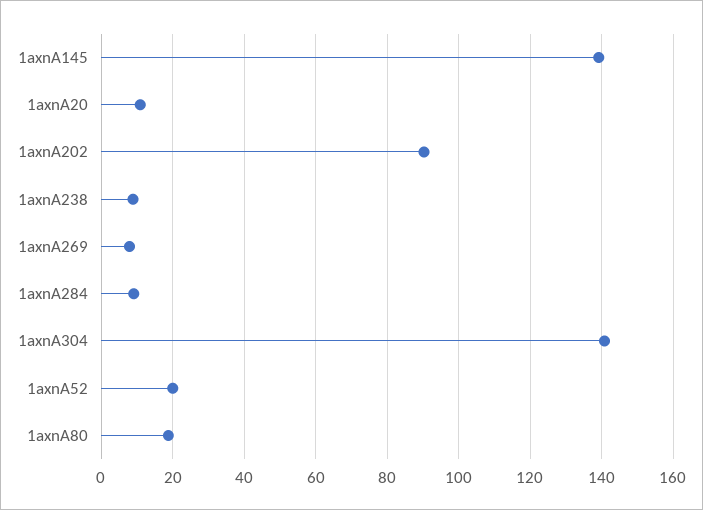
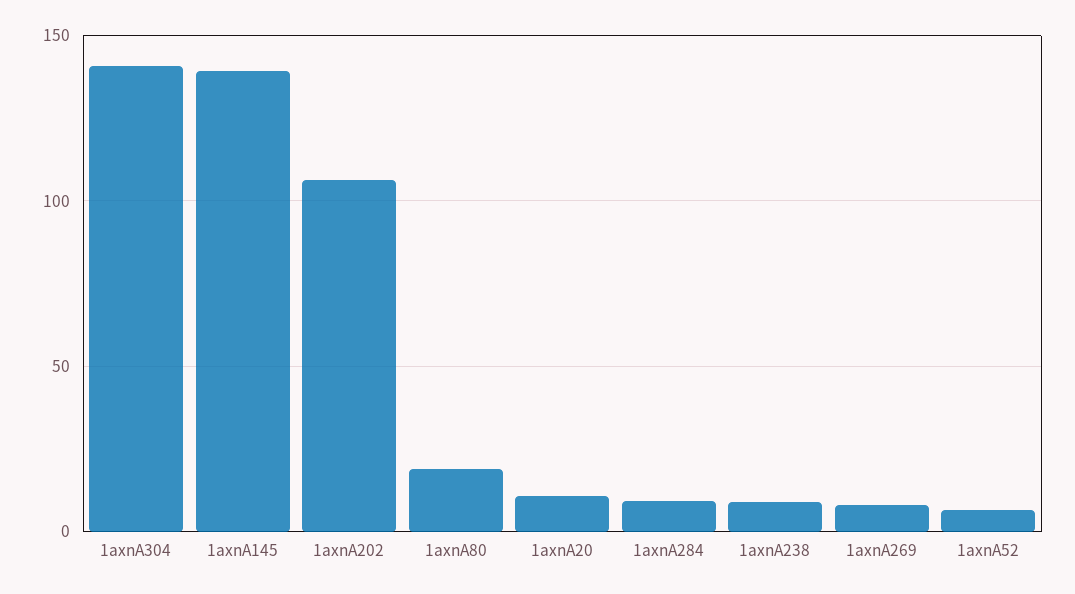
1axnA202: 90 -> 105
1axnA52: 20 -> 5

